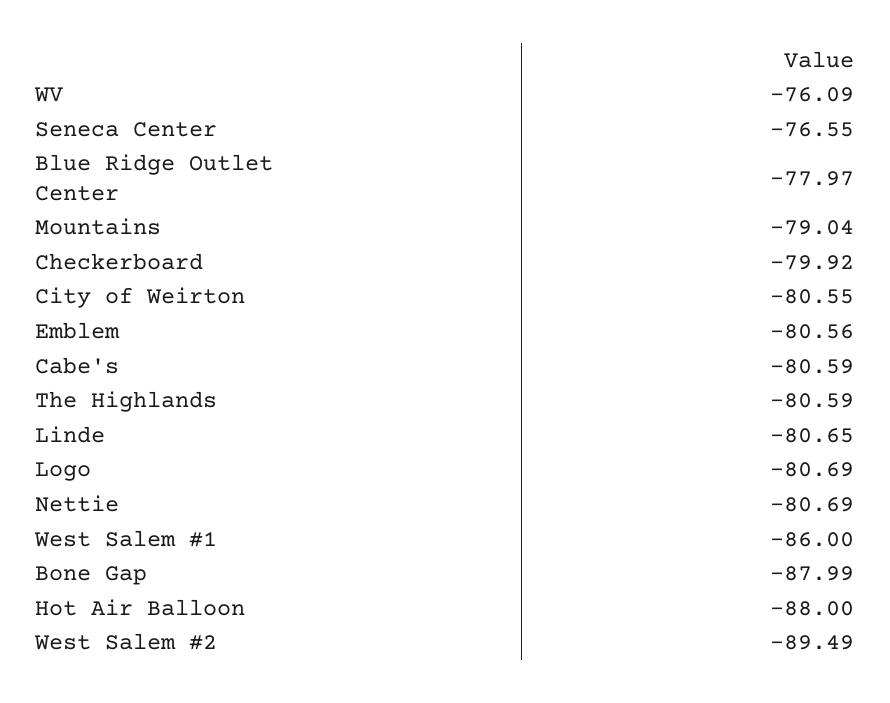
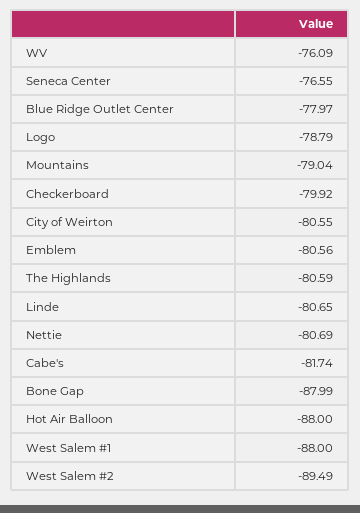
Cabe's: -80.59 -> -81.74
Logo: -80.69 -> -78.79
West Salem #1: -86 -> -88

